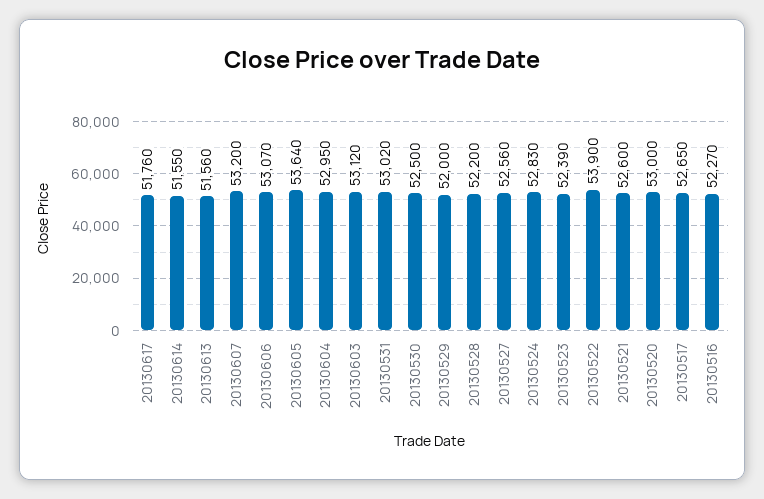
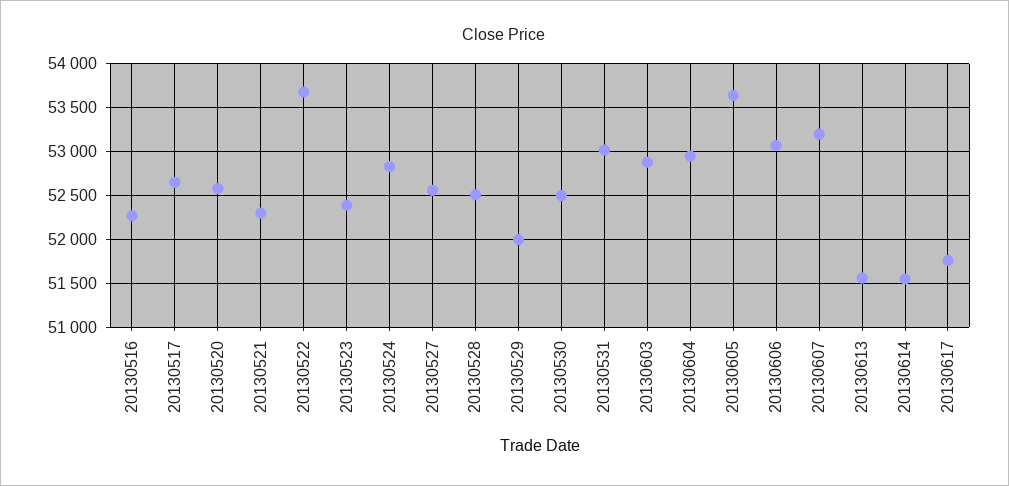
20130603: 53120 -> 52900
20130528: 52200 -> 52500
20130522: 53900 -> 53700
20130521: 52600 -> 52300
20130520: 53000 -> 52600

